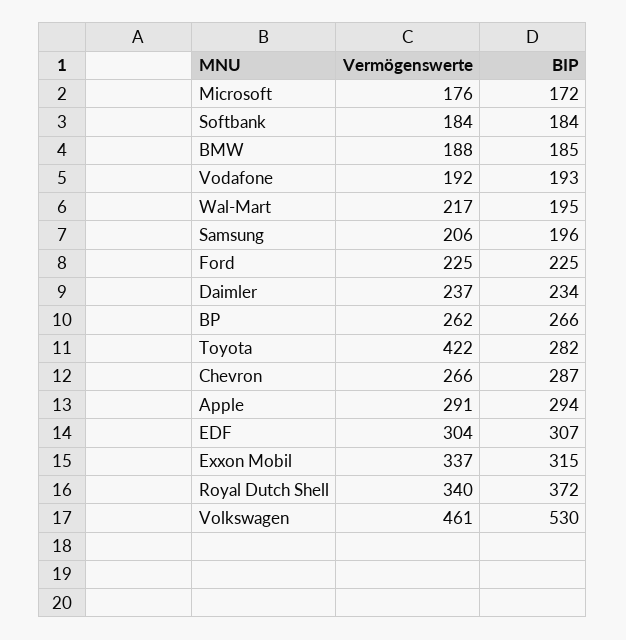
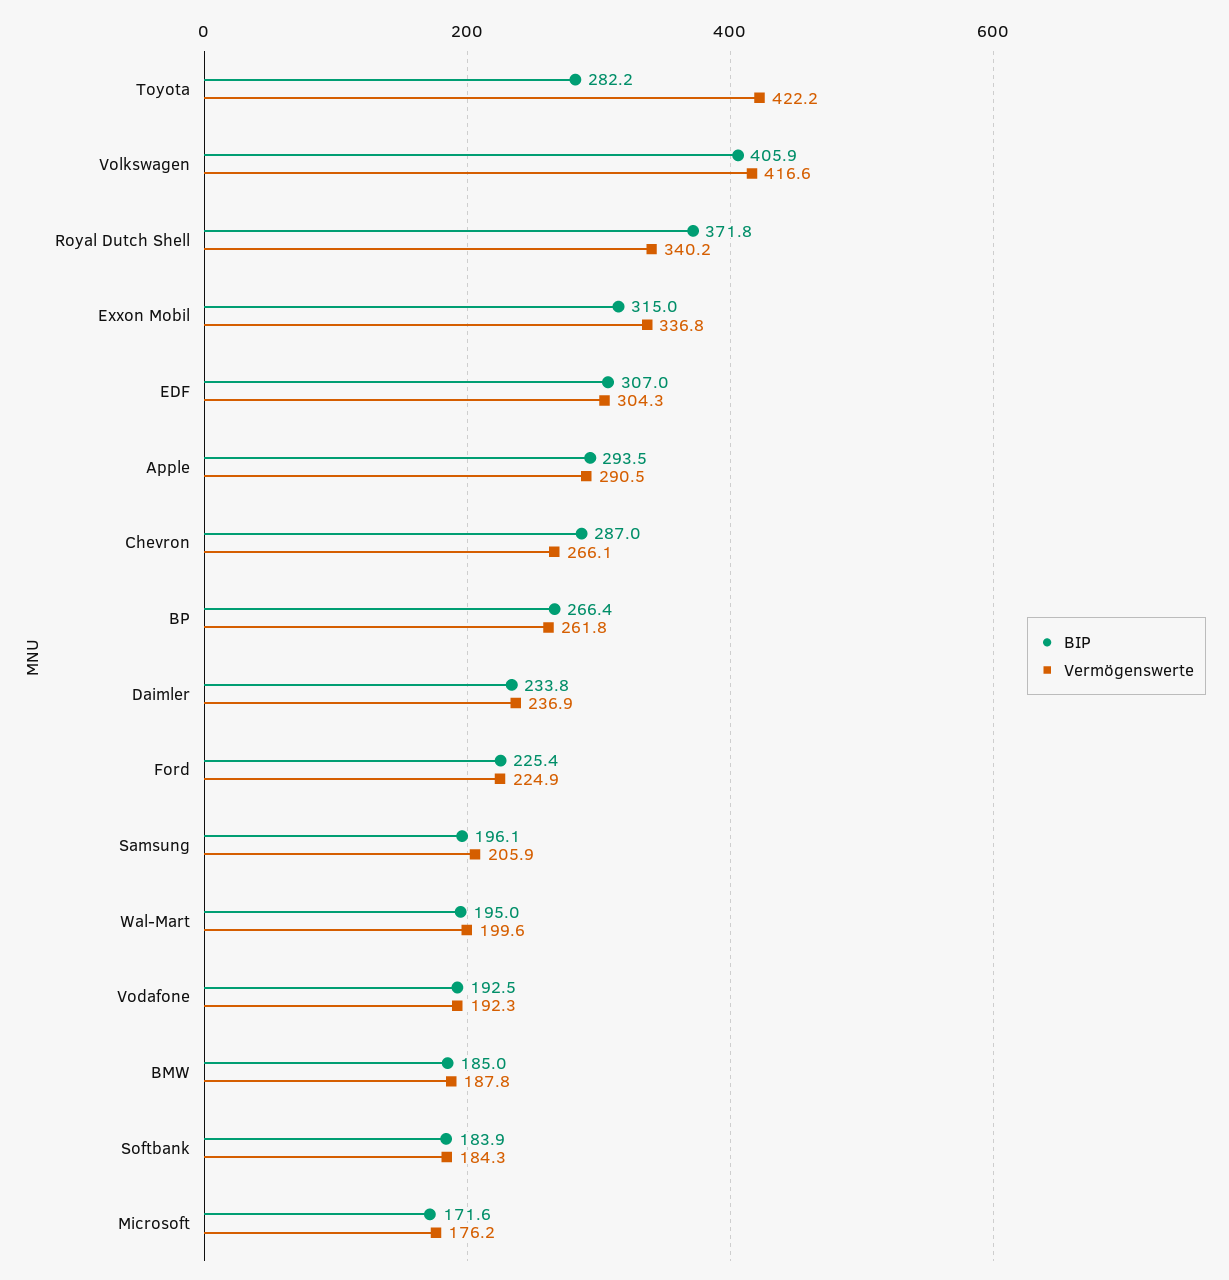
Vermögenswerte, Wal-Mart: 217 -> 199.6
Vermögenswerte, Volkswagen: 461 -> 416.6
BIP, Volkswagen: 530 -> 405.9

